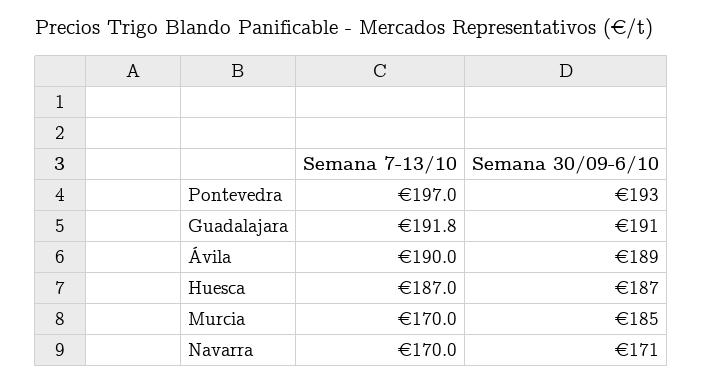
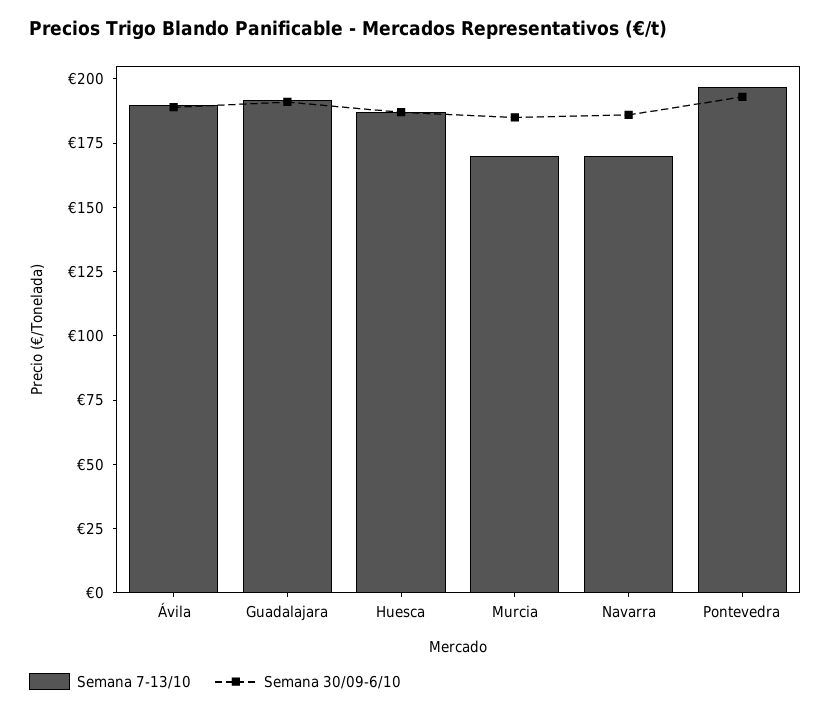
Semana 30/09-6/10, Navarra: 171 -> 185

